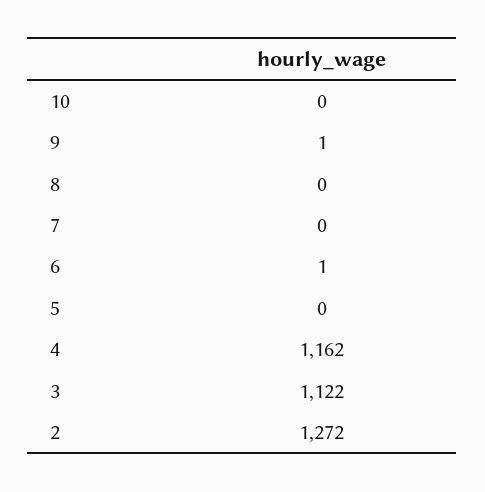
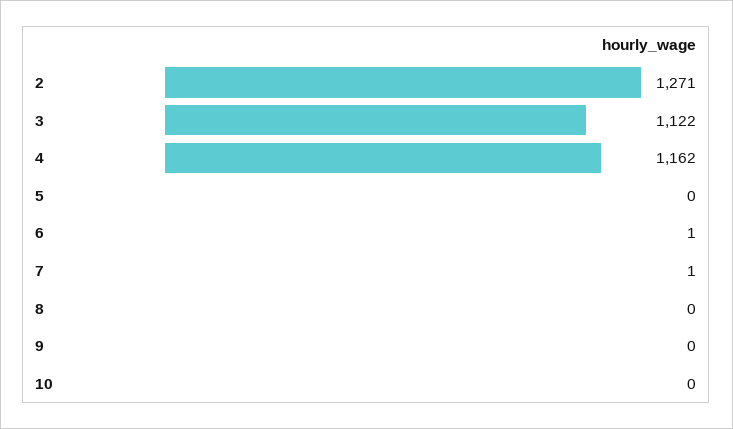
9: 1 -> 0
7: 0 -> 1
2: 1272 -> 1271

